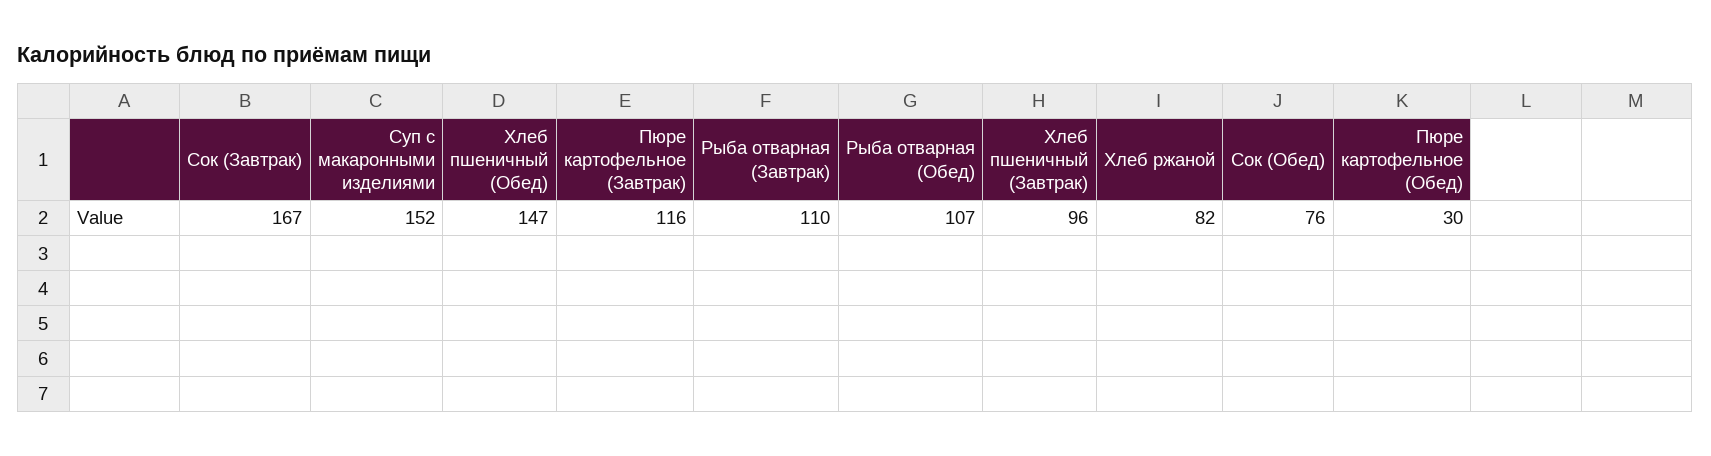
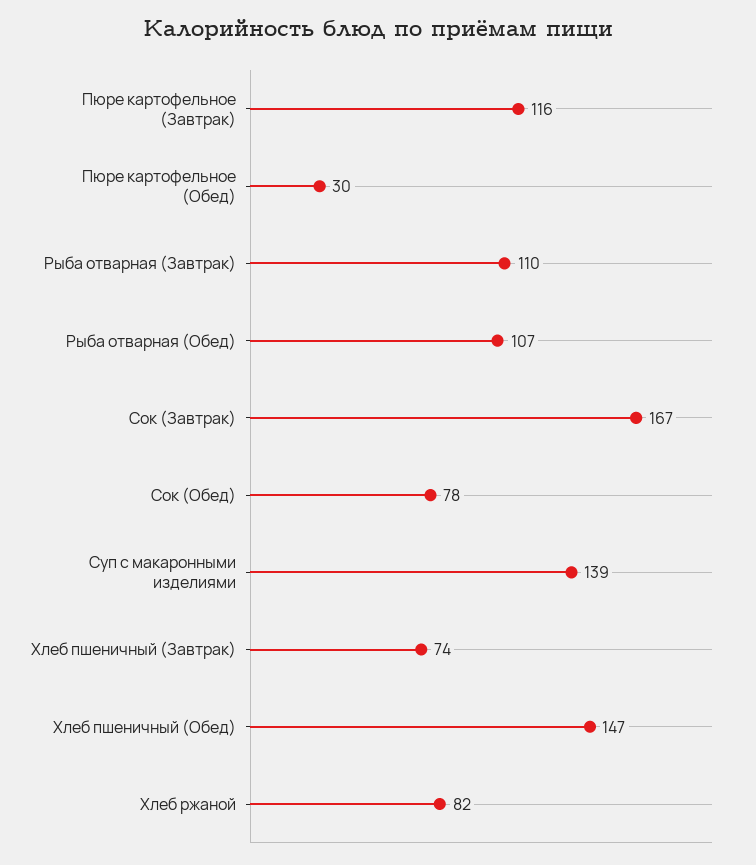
Суп с макаронными изделиями: 152 -> 139
Хлеб пшеничный (Завтрак): 96 -> 74
Сок (Обед): 76 -> 78

